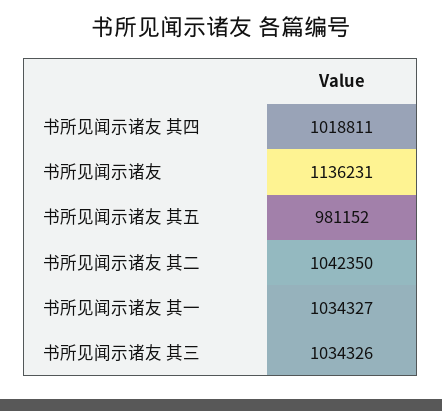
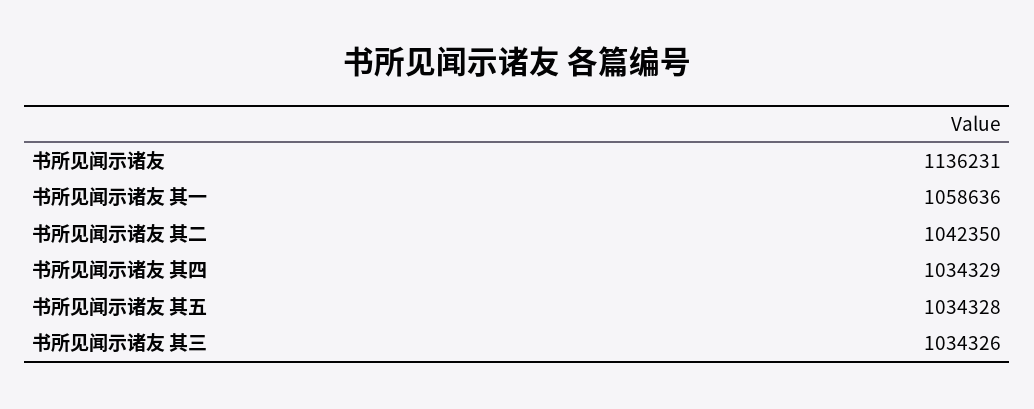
书所见闻示诸友 其四: 1018811 -> 1034329
书所见闻示诸友 其五: 981152 -> 1034328
书所见闻示诸友 其一: 1034327 -> 1058636

